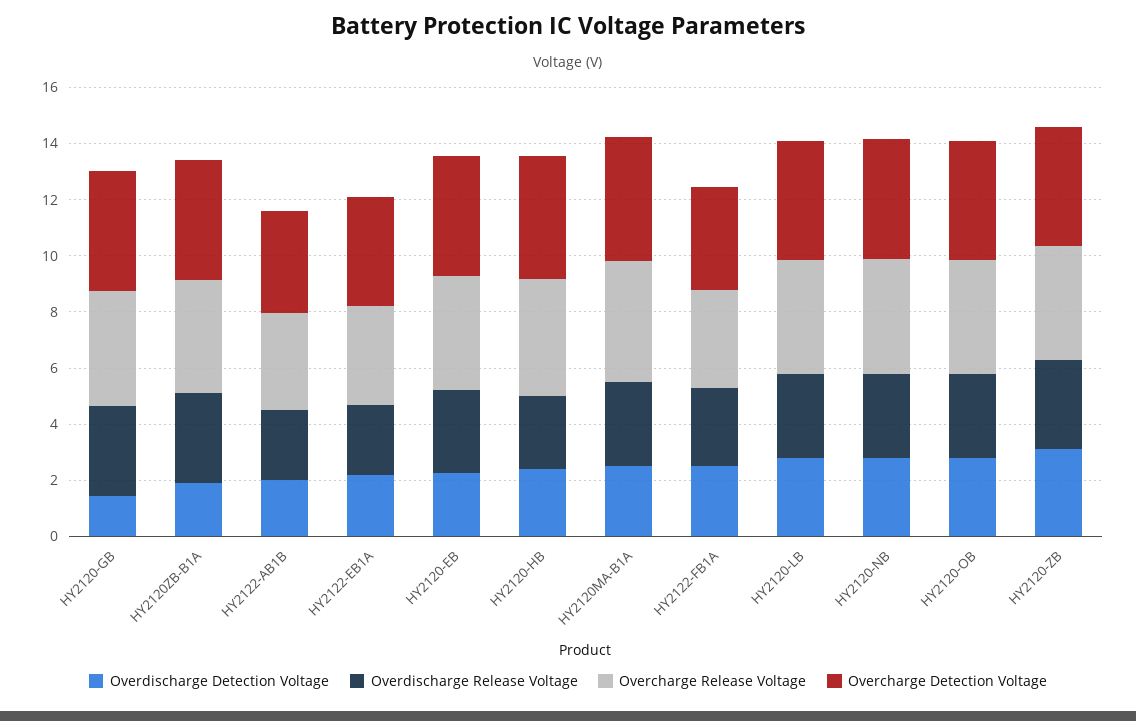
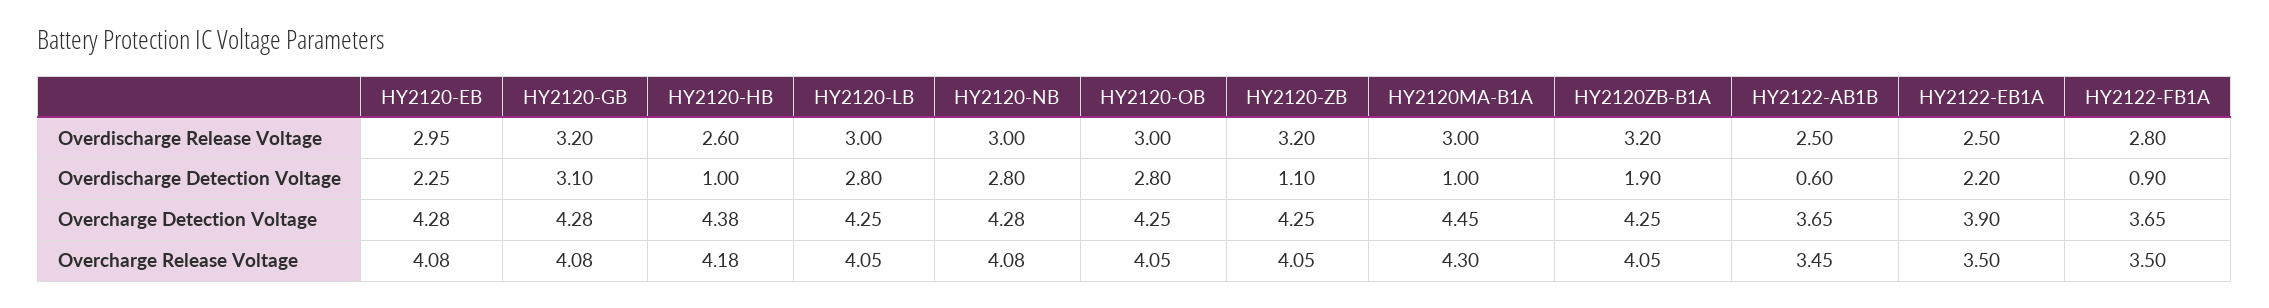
Overdischarge Detection Voltage, HY2120-GB: 1.5 -> 3.1
Overdischarge Detection Voltage, HY2122-AB1B: 2 -> 0.6
Overdischarge Detection Voltage, HY2120-HB: 2.5 -> 1
Overdischarge Detection Voltage, HY2120MA-B1A: 2.5 -> 1
Overdischarge Detection Voltage, HY2122-FB1A: 2.5 -> 0.9
Overdischarge Detection Voltage, HY2120-ZB: 3 -> 1.1

